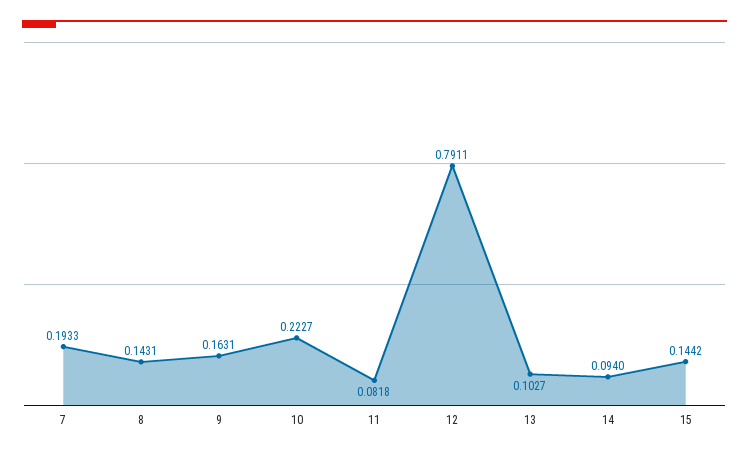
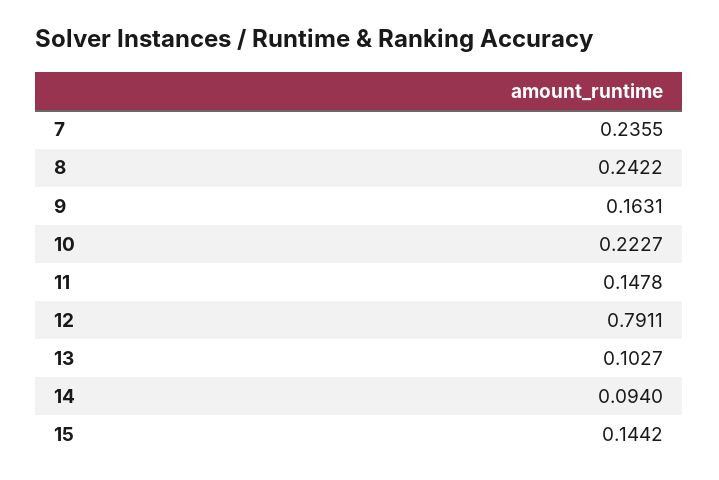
7: 0.1933 -> 0.2355
8: 0.1431 -> 0.2422
11: 0.0818 -> 0.1478

